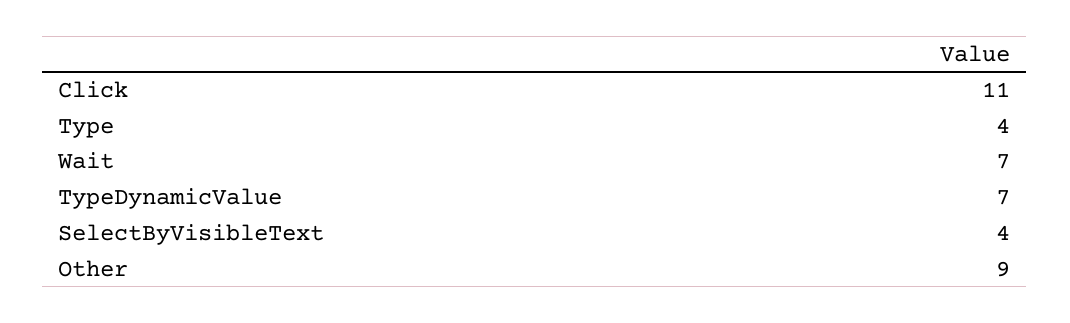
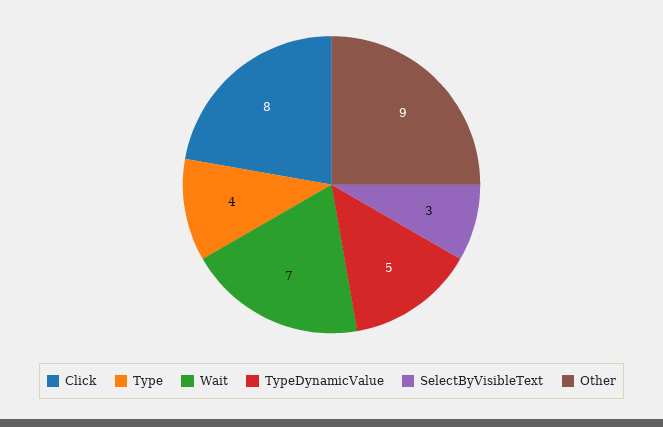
Click: 11 -> 8
TypeDynamicValue: 7 -> 5
SelectByVisibleText: 4 -> 3

